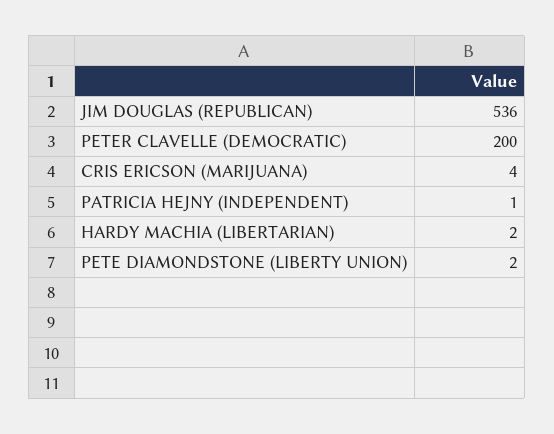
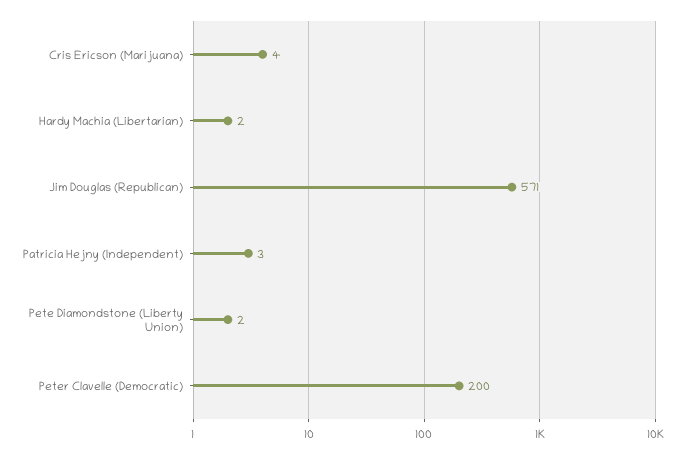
JIM DOUGLAS (REPUBLICAN): 536 -> 571
PATRICIA HEJNY (INDEPENDENT): 1 -> 3

